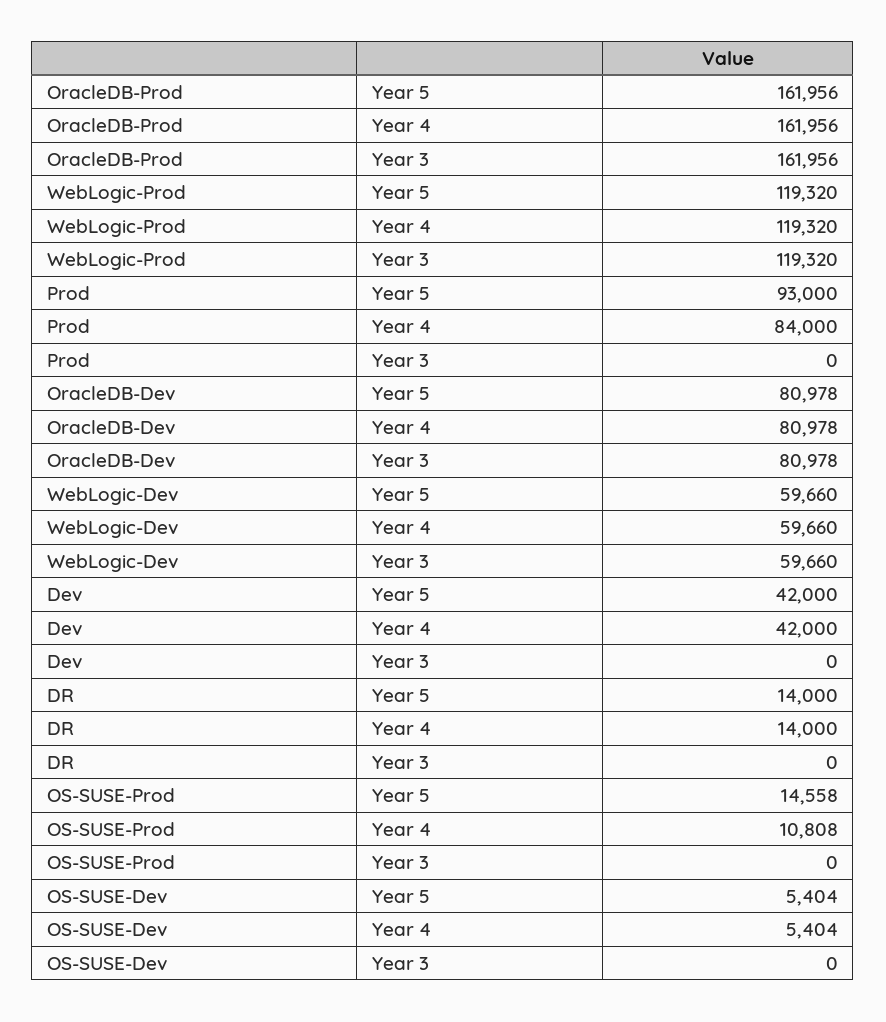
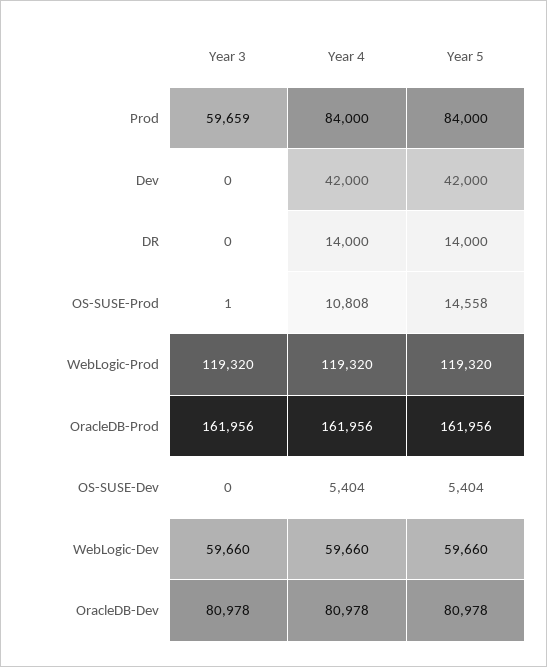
Prod, Year 5: 93000 -> 84000
Prod, Year 3: 0 -> 59659
OS-SUSE-Prod, Year 3: 0 -> 1

